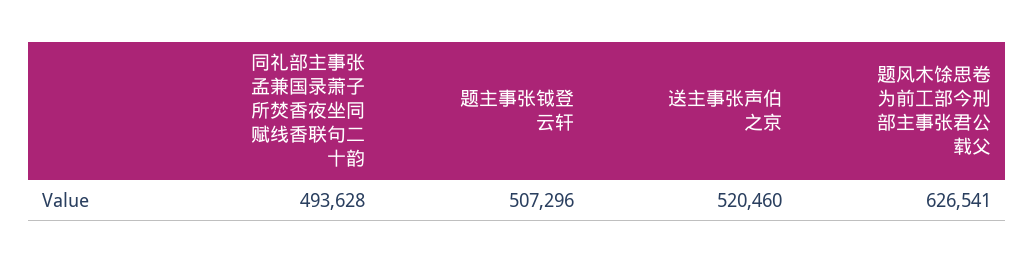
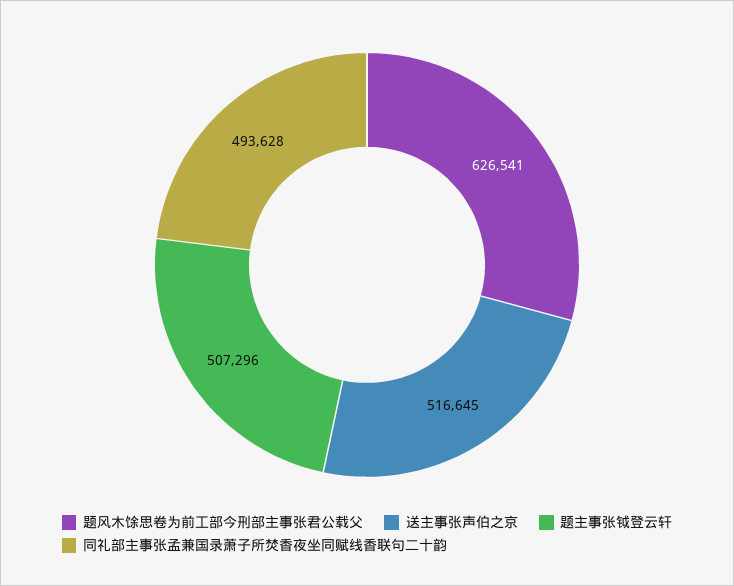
送主事张声伯之京: 520460 -> 516645

